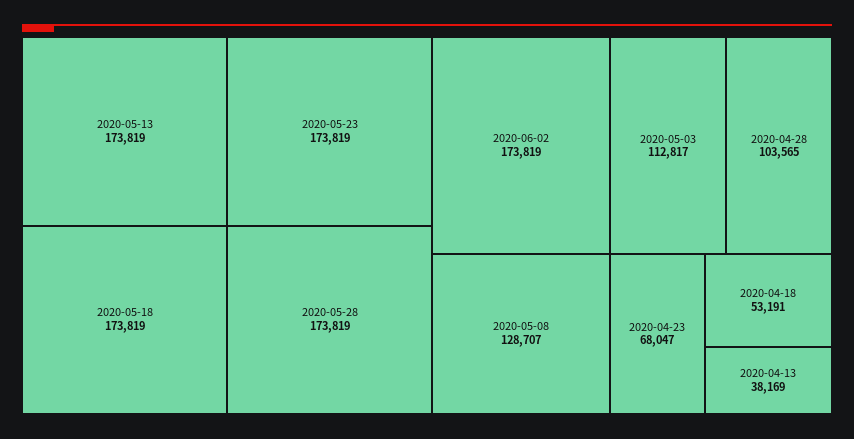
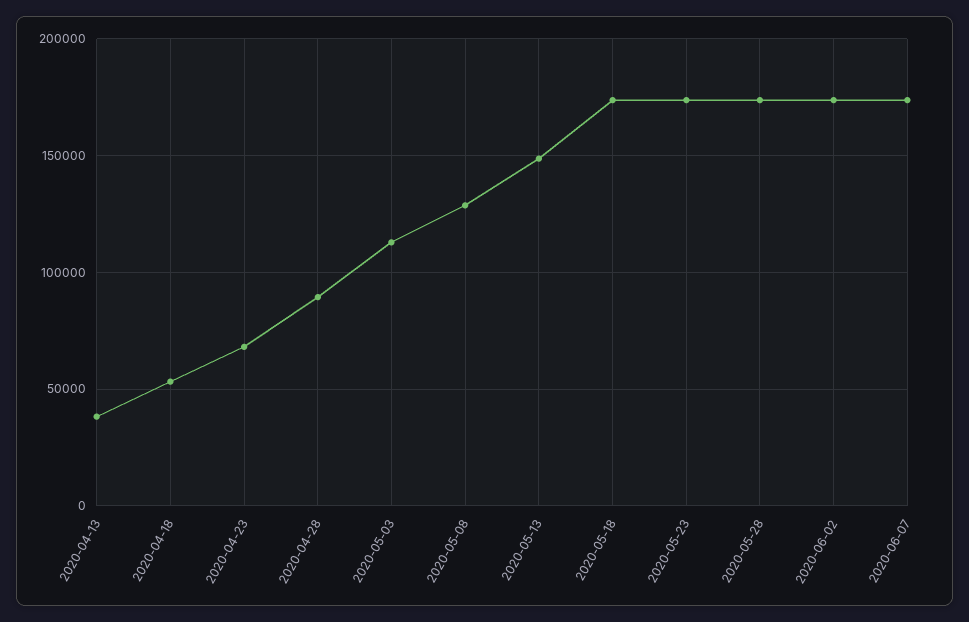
2020-05-13: 173819 -> 150000
2020-04-28: 103565 -> 90000
2020-06-07: none -> 175000

